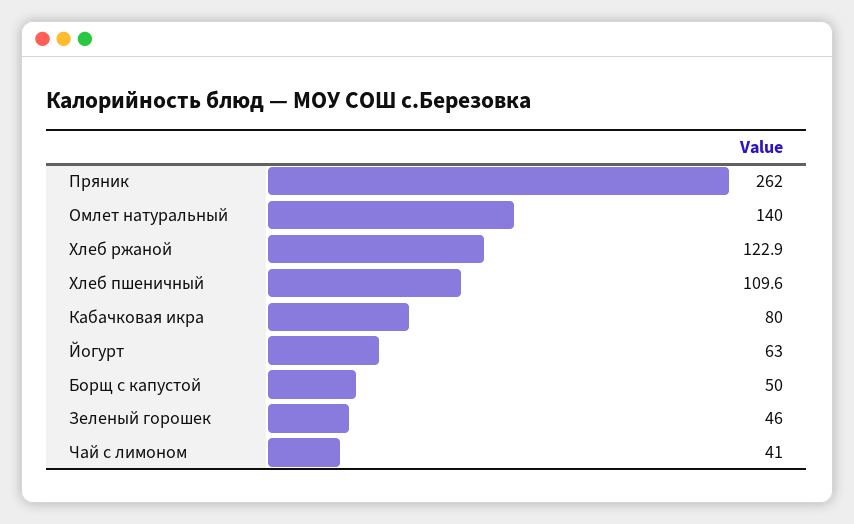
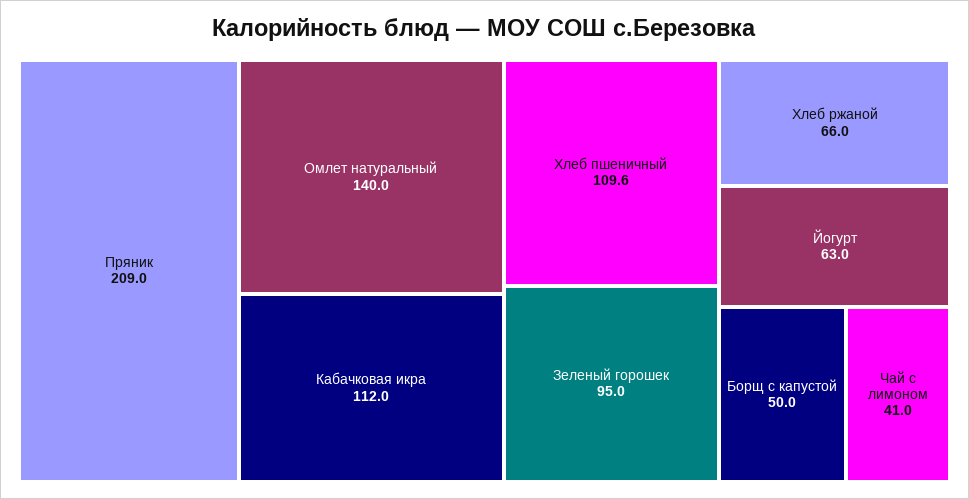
Пряник: 262 -> 209
Хлеб ржаной: 122.9 -> 66
Кабачковая икра: 80 -> 112
Зеленый горошек: 46 -> 95

